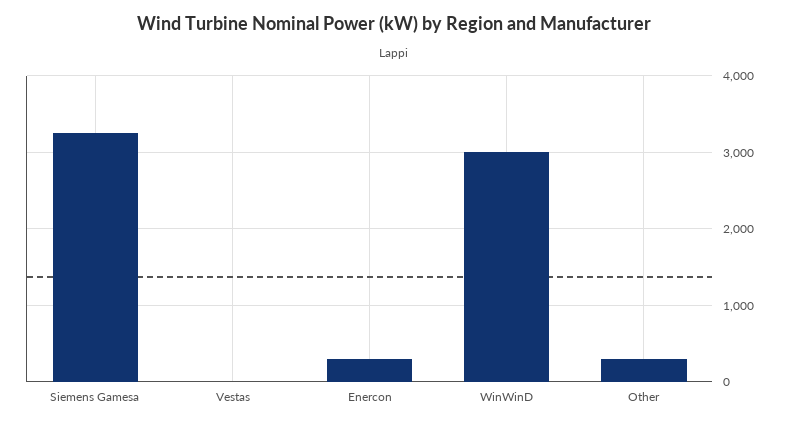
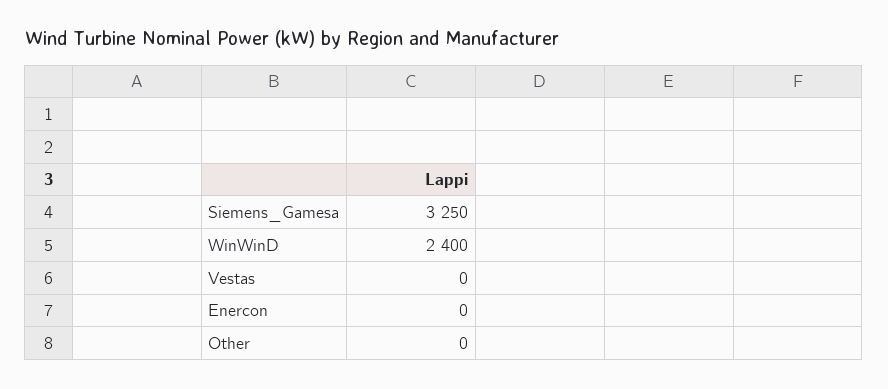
Enercon: 300 -> 0
WinWinD: 3000 -> 2400
Other: 300 -> 0

